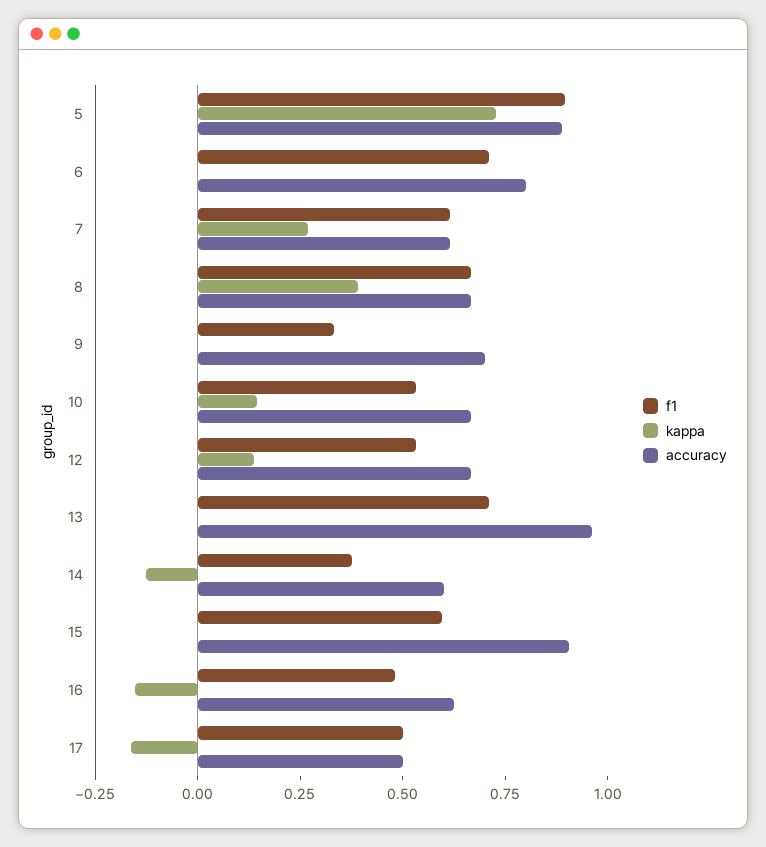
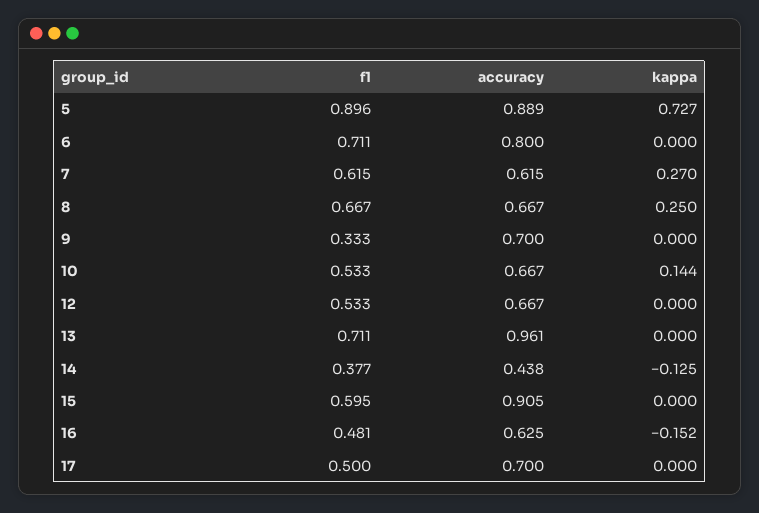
kappa, 8: 0.4 -> 0.25
kappa, 12: 0.15 -> 0
accuracy, 14: 0.6 -> 0.438
kappa, 17: -0.15 -> 0
accuracy, 17: 0.5 -> 0.7

